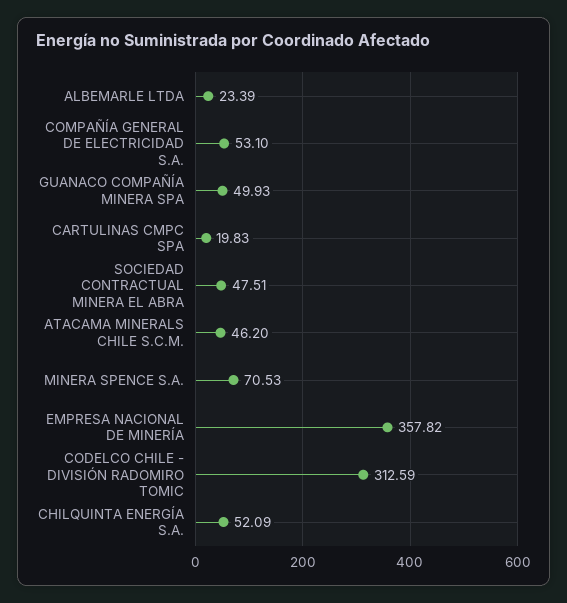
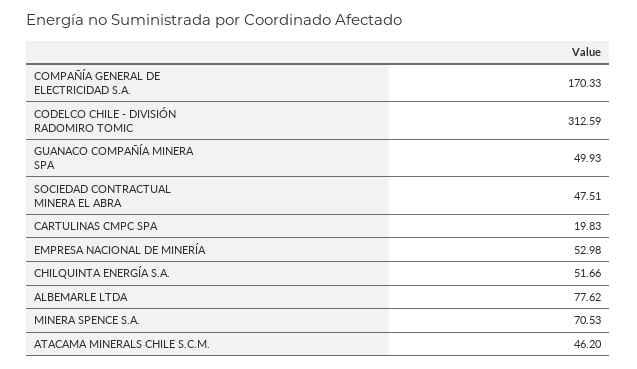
ALBEMARLE LTDA: 23.39 -> 77.62
COMPAÑÍA GENERAL DE ELECTRICIDAD S.A.: 53.1 -> 170.33
EMPRESA NACIONAL DE MINERÍA: 357.82 -> 52.98
CHILQUINTA ENERGÍA S.A.: 52.09 -> 51.66

